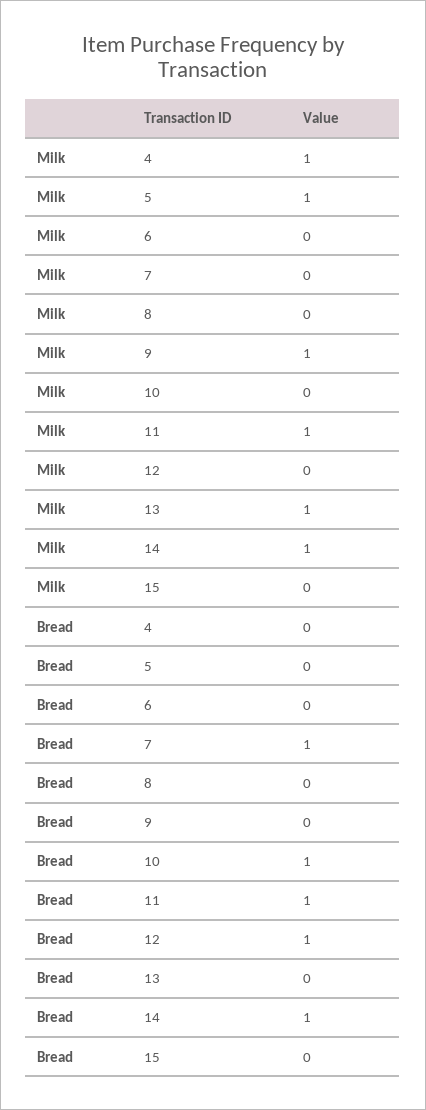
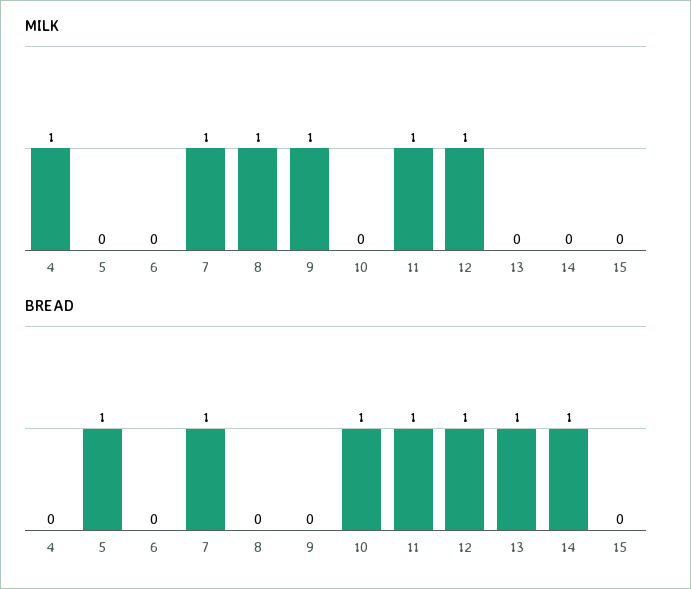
Milk, 5: 1 -> 0
Milk, 7: 0 -> 1
Milk, 8: 0 -> 1
Milk, 12: 0 -> 1
Milk, 13: 1 -> 0
Milk, 14: 1 -> 0
Bread, 5: 0 -> 1
Bread, 13: 0 -> 1

